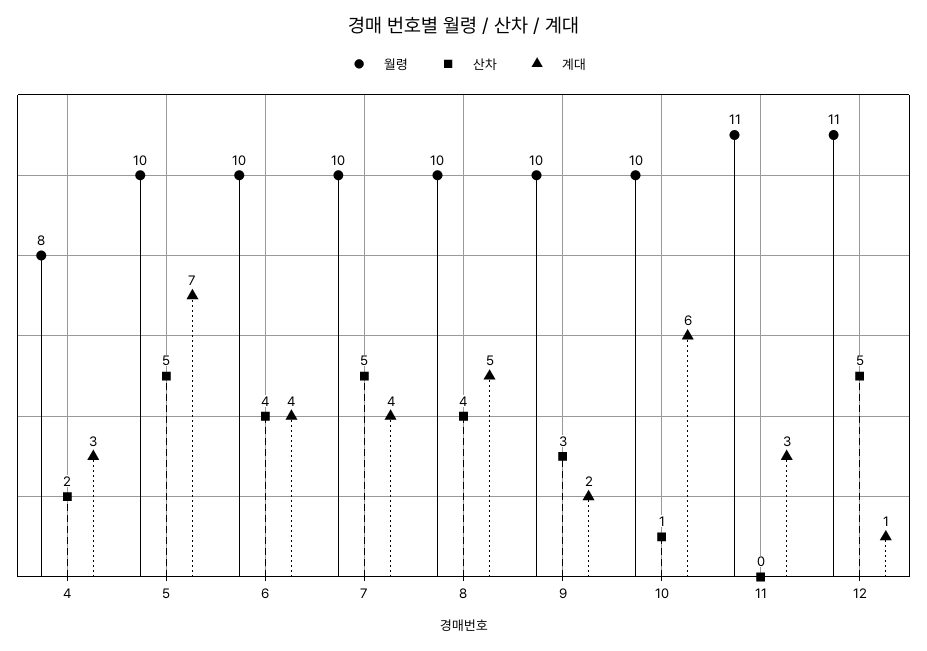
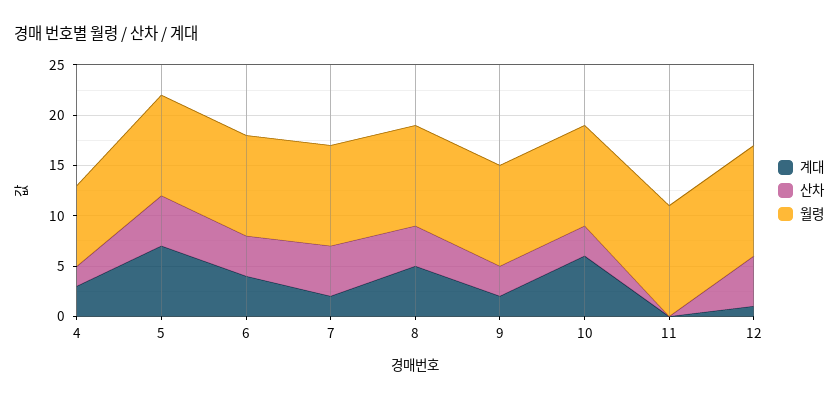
계대, 7: 4 -> 2
산차, 10: 1 -> 3
계대, 11: 3 -> 0

